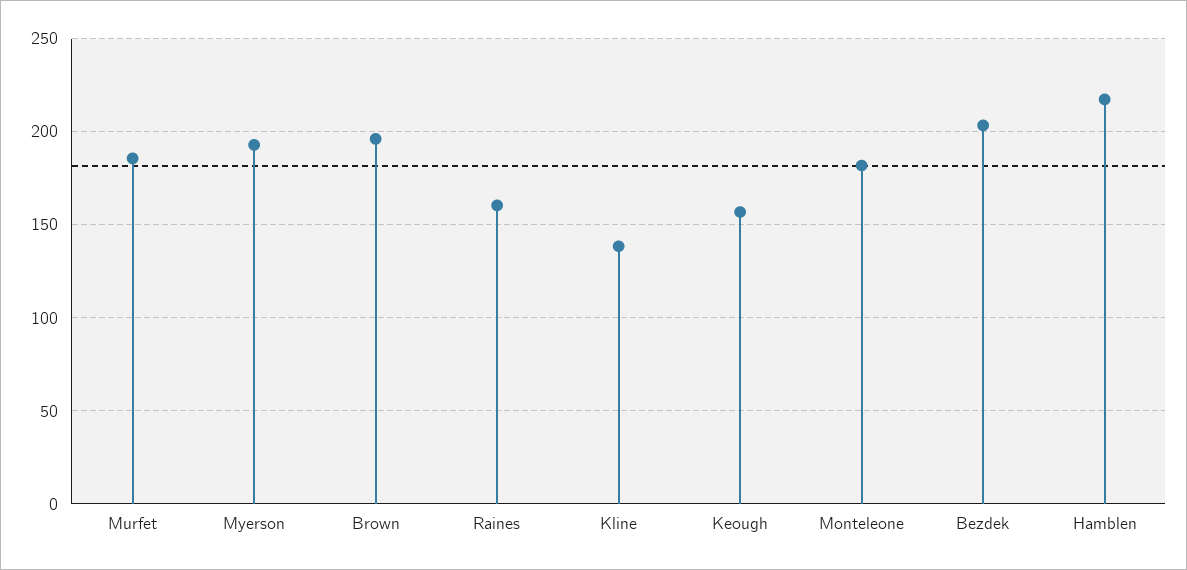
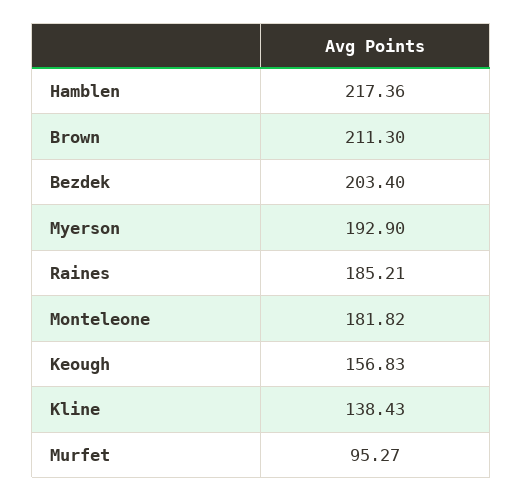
Murfet: 185 -> 95.27
Brown: 195 -> 211.3
Raines: 160 -> 185.21

